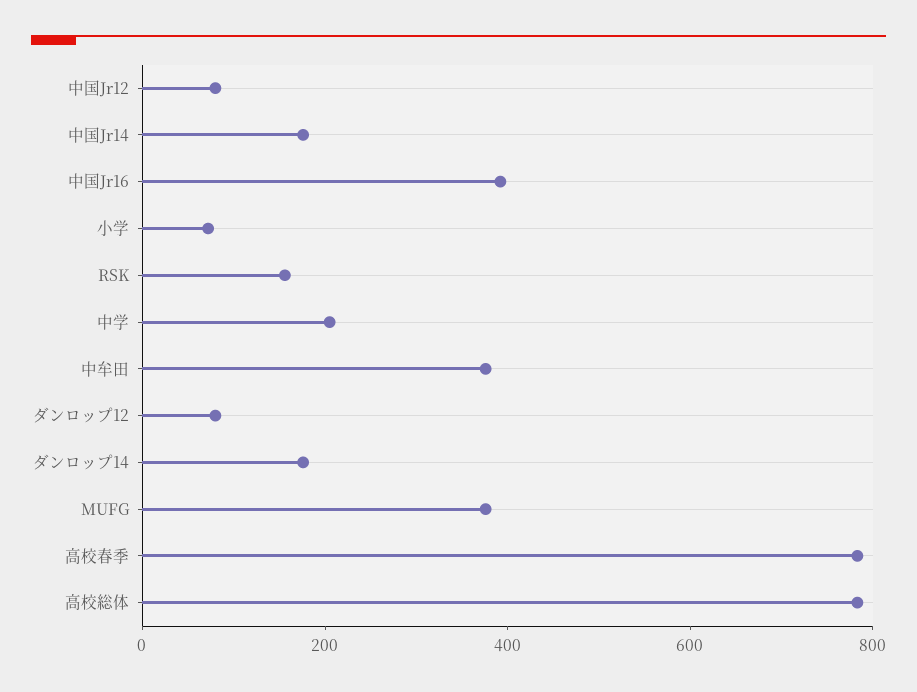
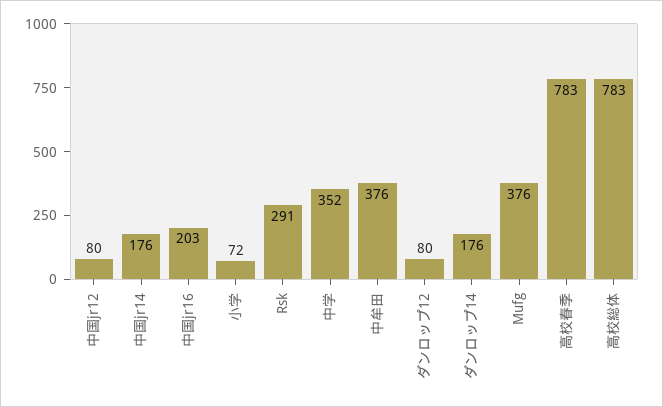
中国Jr16: 400 -> 203
RSK: 150 -> 291
中学: 200 -> 352

